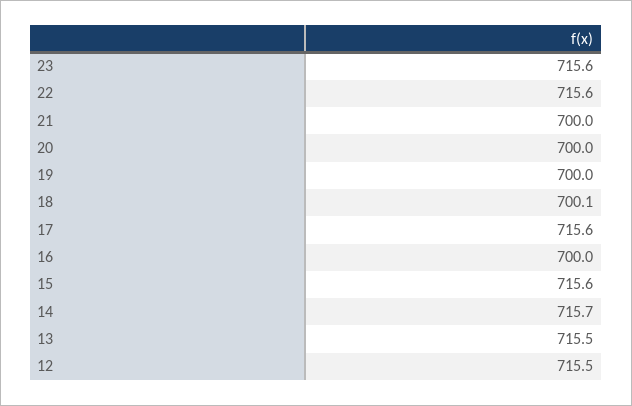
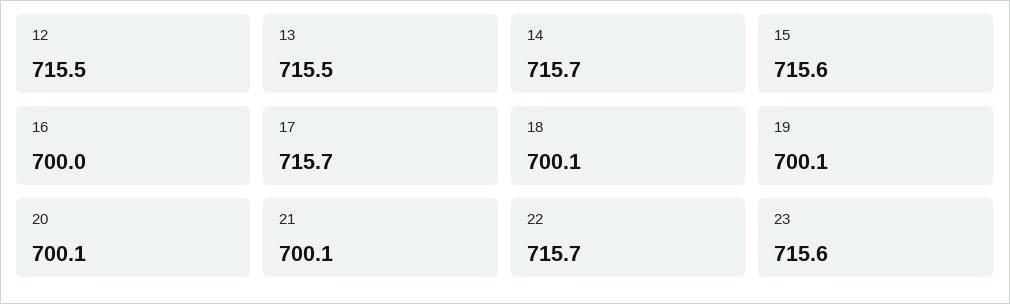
22: 715.6 -> 715.7
21: 700 -> 700.1
20: 700 -> 700.1
19: 700 -> 700.1
17: 715.6 -> 715.7

